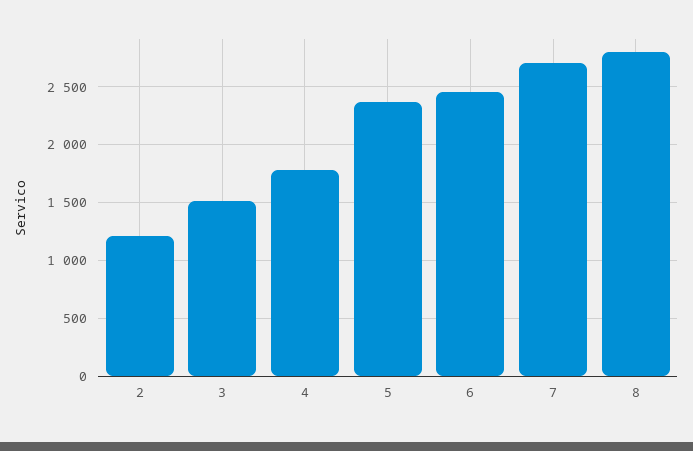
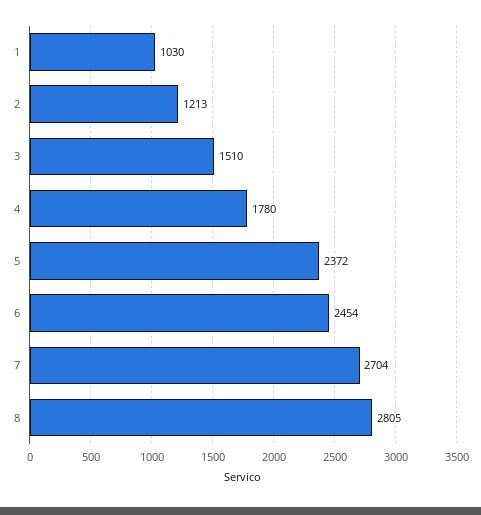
1: none -> 1030

